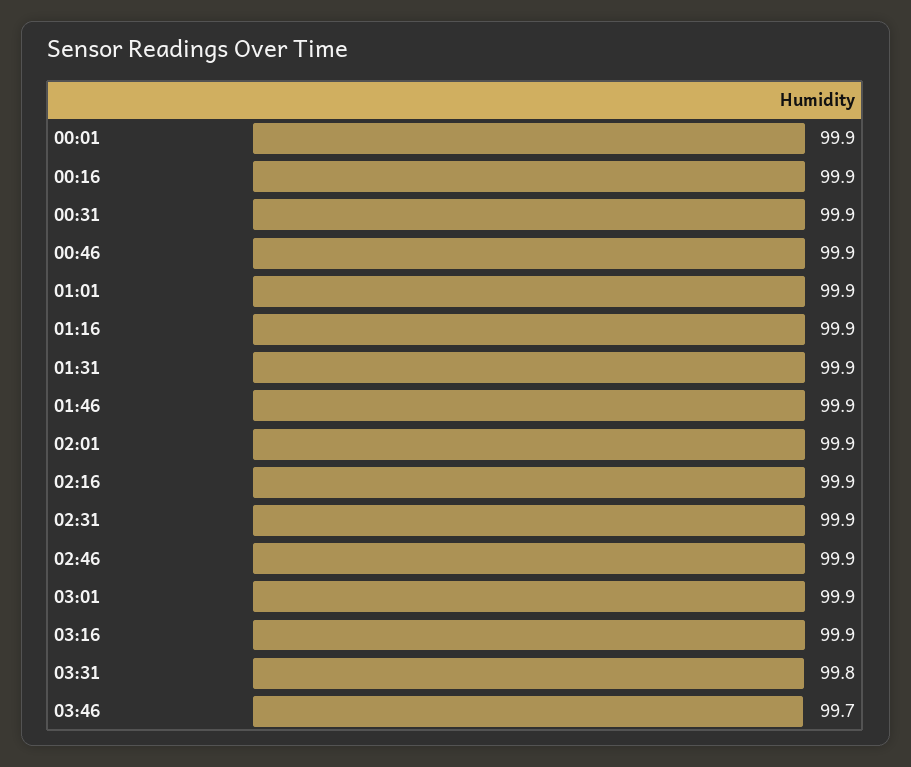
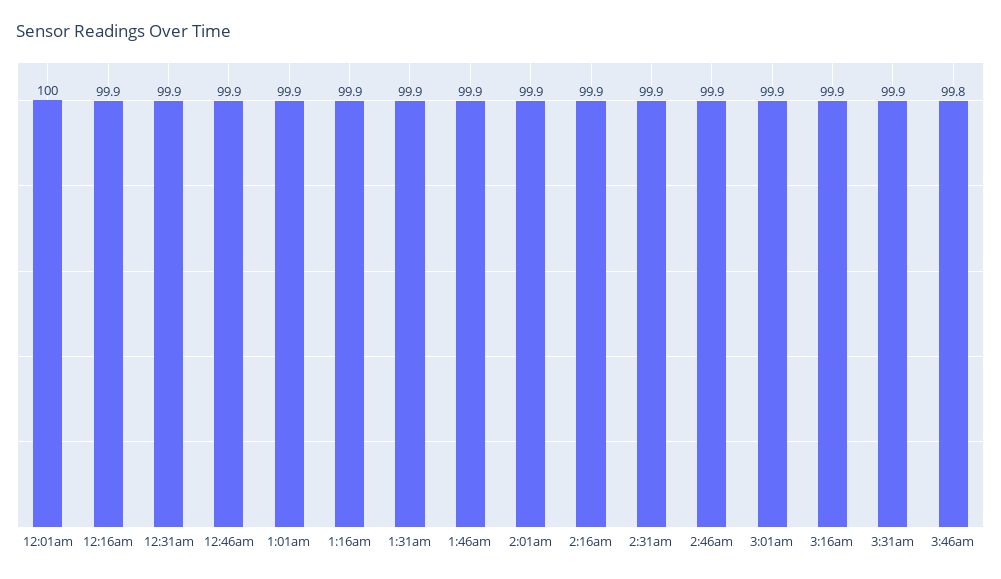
00:01: 99.9 -> 100
03:31: 99.8 -> 99.9
03:46: 99.7 -> 99.8

